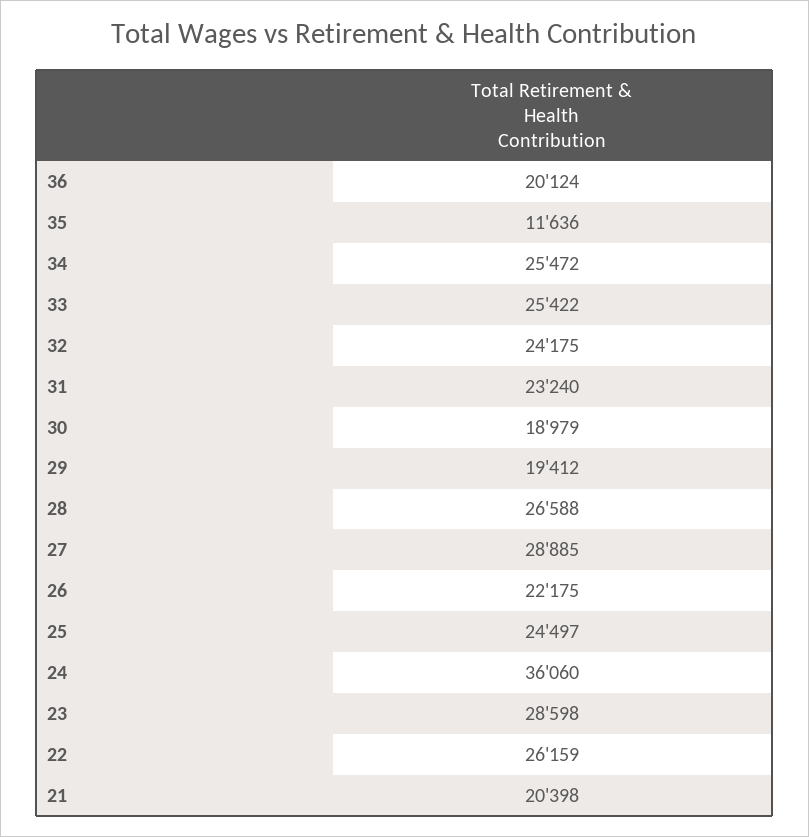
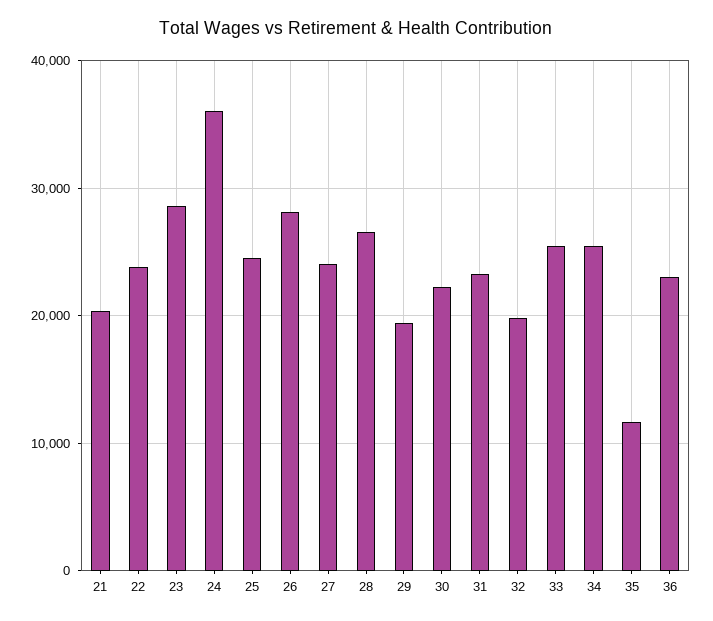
36: 20124 -> 23000
32: 24175 -> 20000
30: 18979 -> 22000
27: 28885 -> 24000
26: 22175 -> 28000
22: 26159 -> 24000

